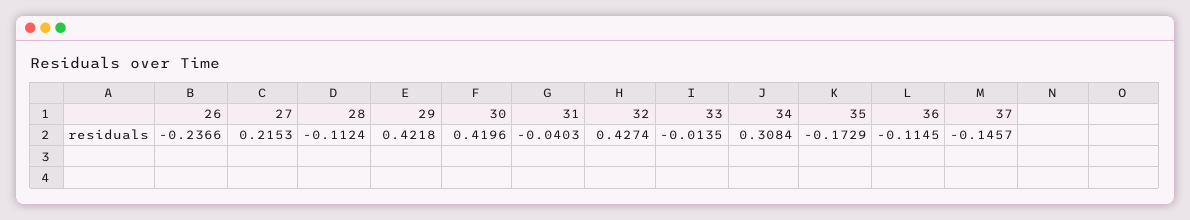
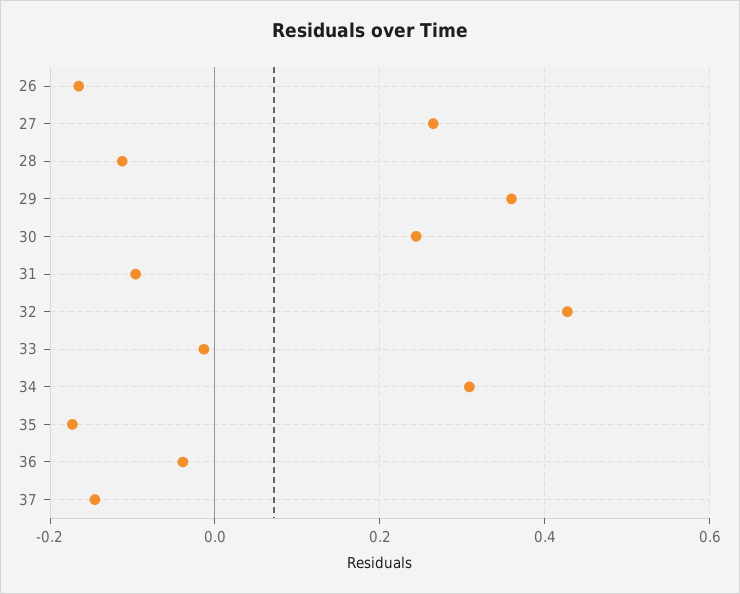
26: -0.2366 -> -0.16
27: 0.2153 -> 0.26
29: 0.4218 -> 0.36
30: 0.4196 -> 0.24
31: -0.0403 -> -0.1
36: -0.1145 -> -0.04

